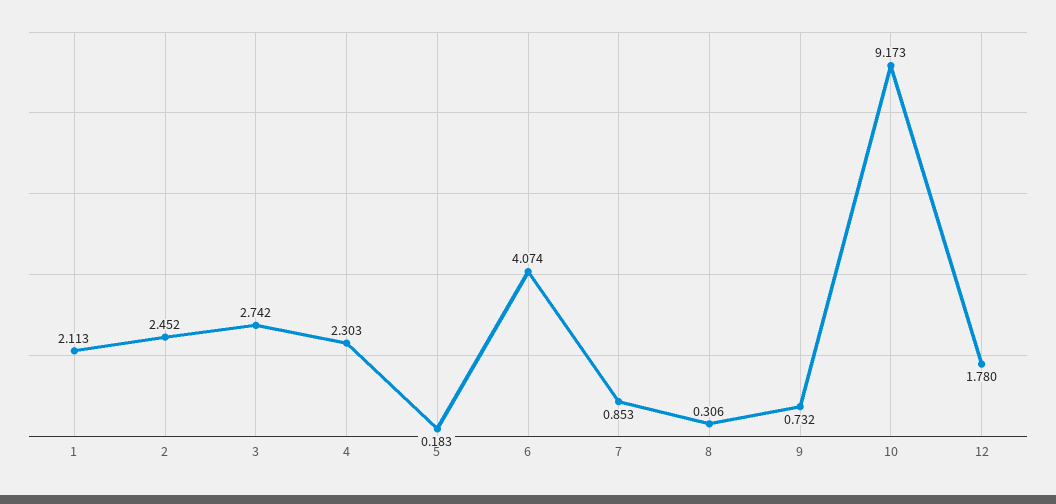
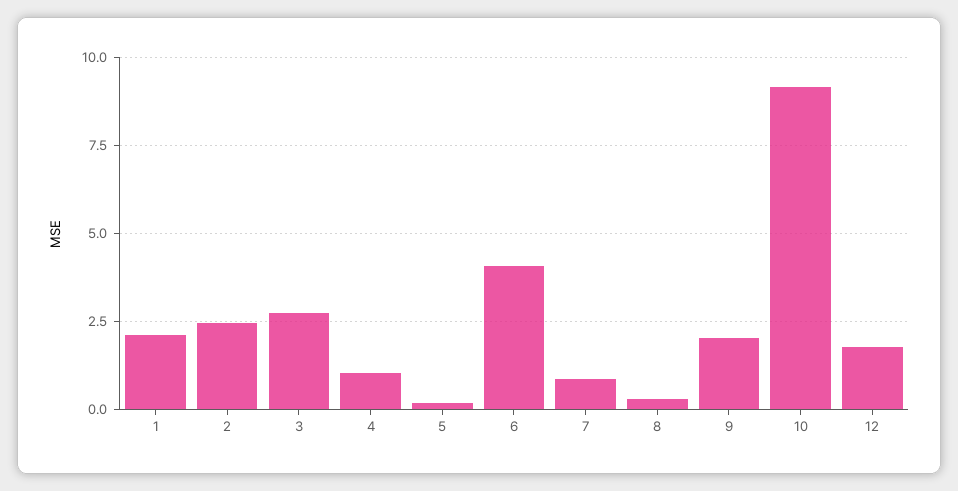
4: 2.303 -> 1
9: 0.732 -> 2

